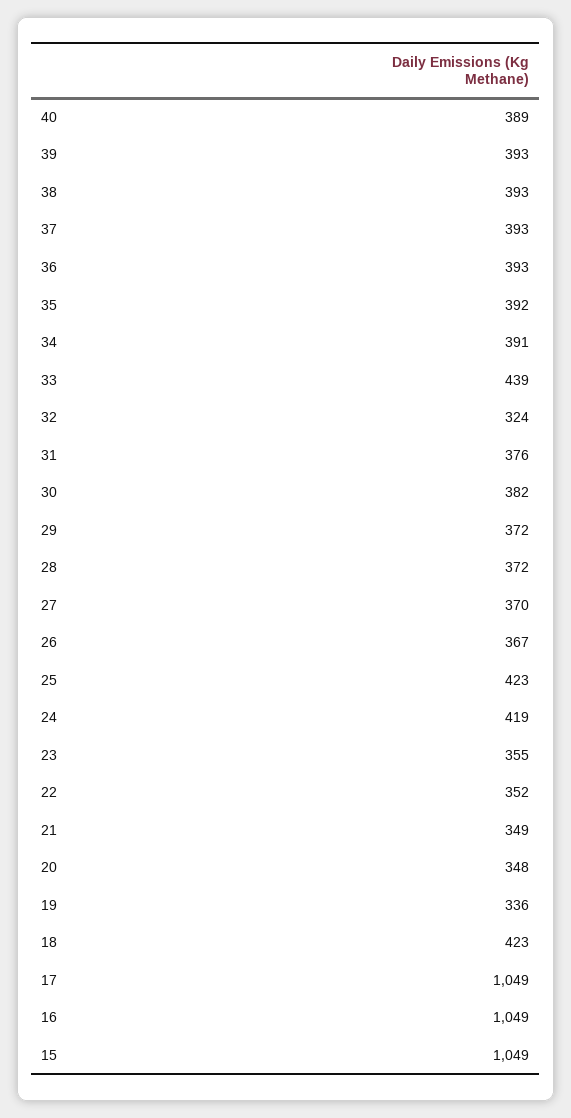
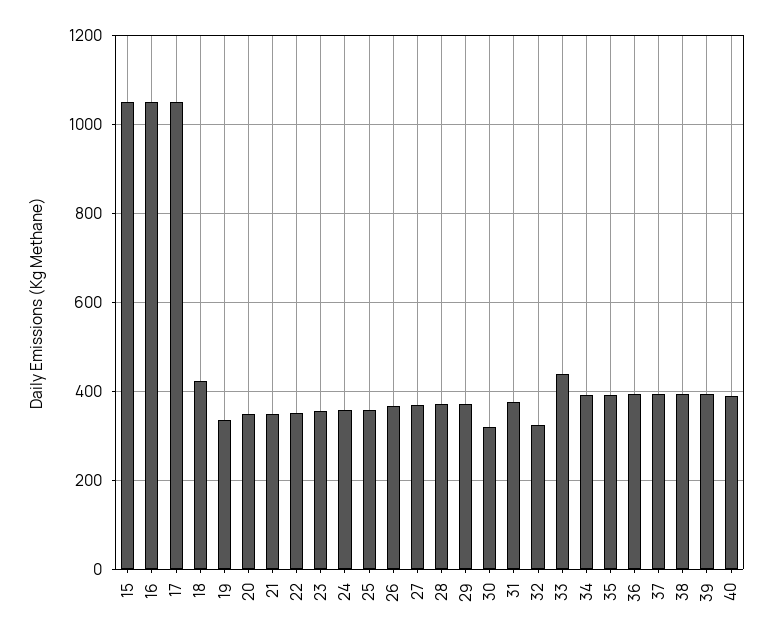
30: 382 -> 320
25: 423 -> 360
24: 419 -> 360

